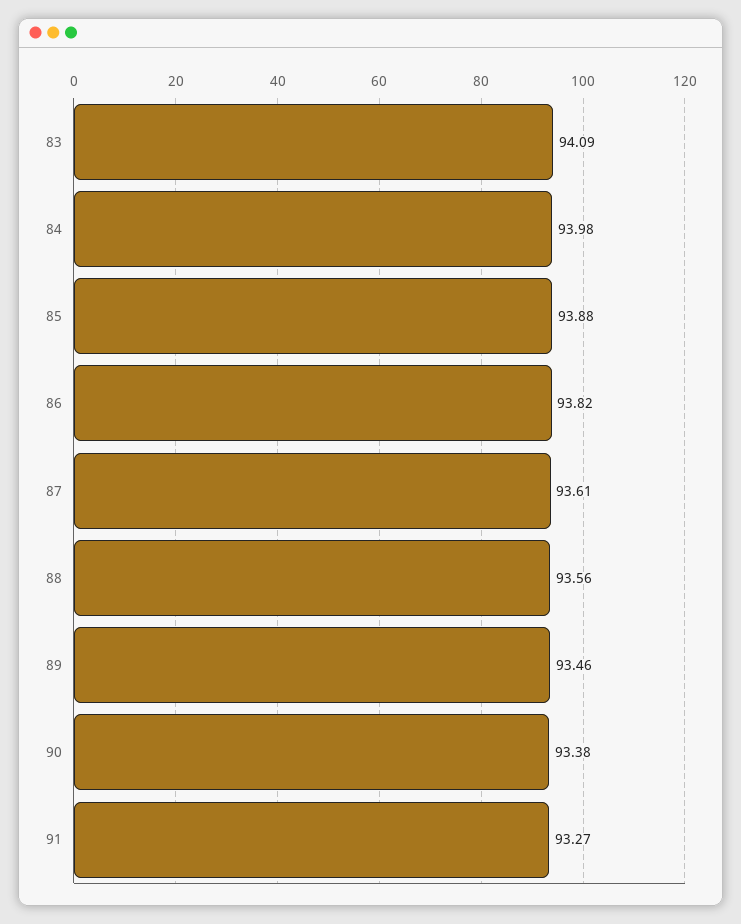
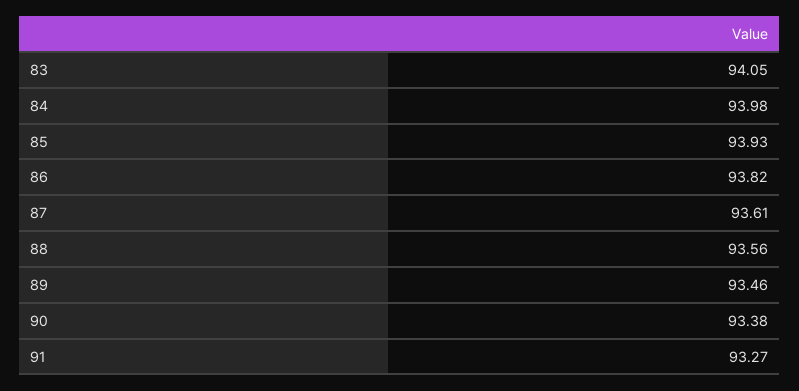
83: 94.09 -> 94.05
85: 93.88 -> 93.93

